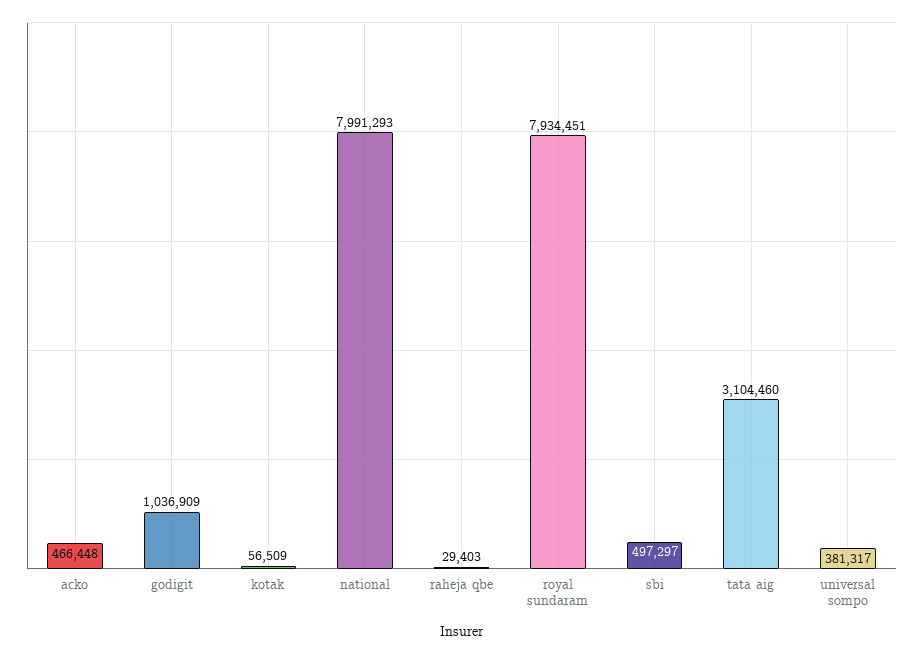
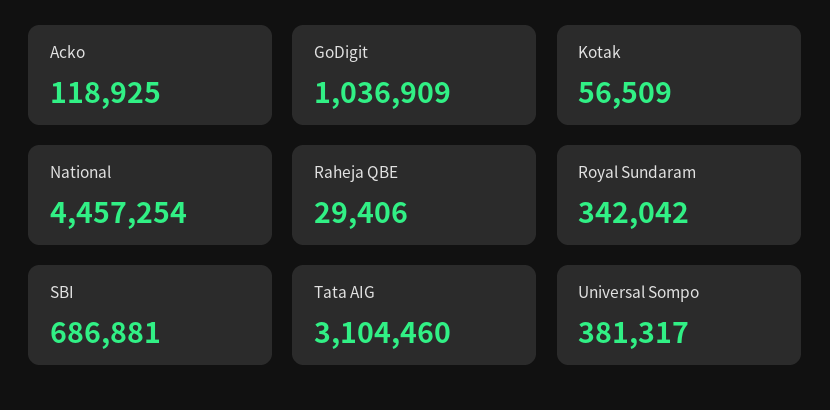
acko: 466448 -> 118925
national: 7991293 -> 4457254
raheja qbe: 29403 -> 29406
royal sundaram: 7934451 -> 342042
sbi: 497297 -> 686881

